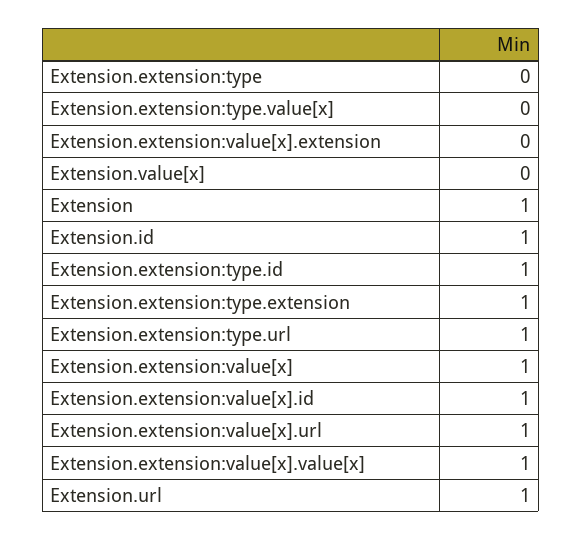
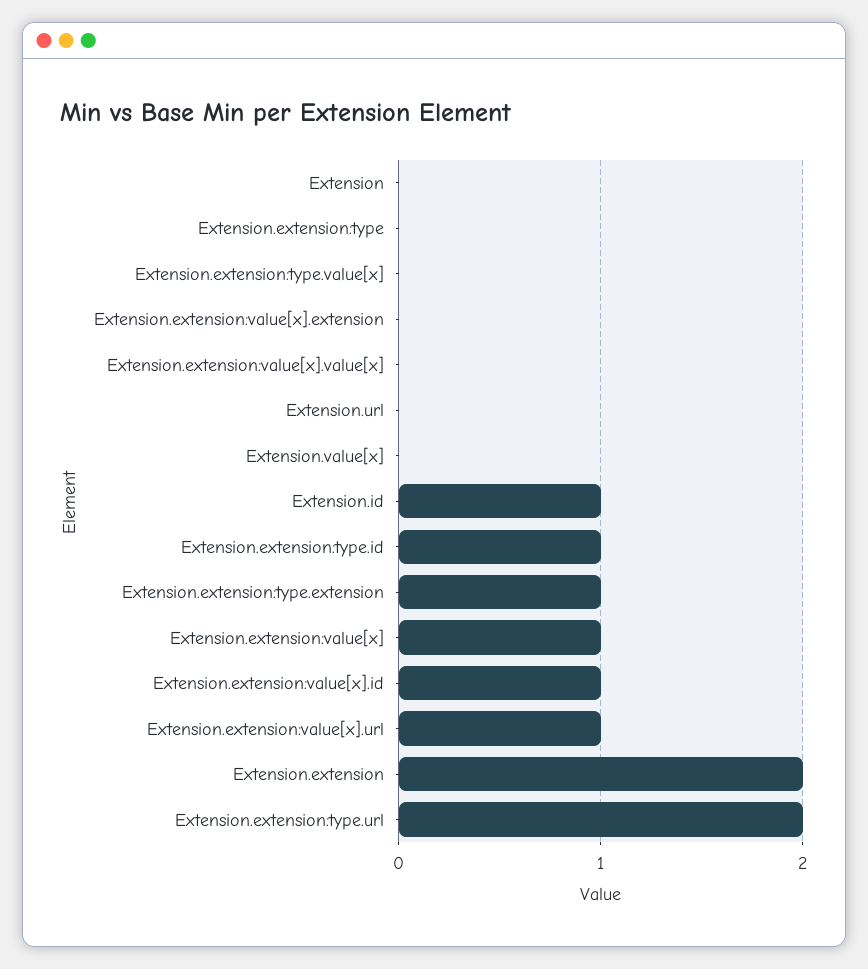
Extension: 1 -> 0
Extension.extension:type.url: 1 -> 2
Extension.extension:value[x].value[x]: 1 -> 0
Extension.url: 1 -> 0
Extension.extension: none -> 2

